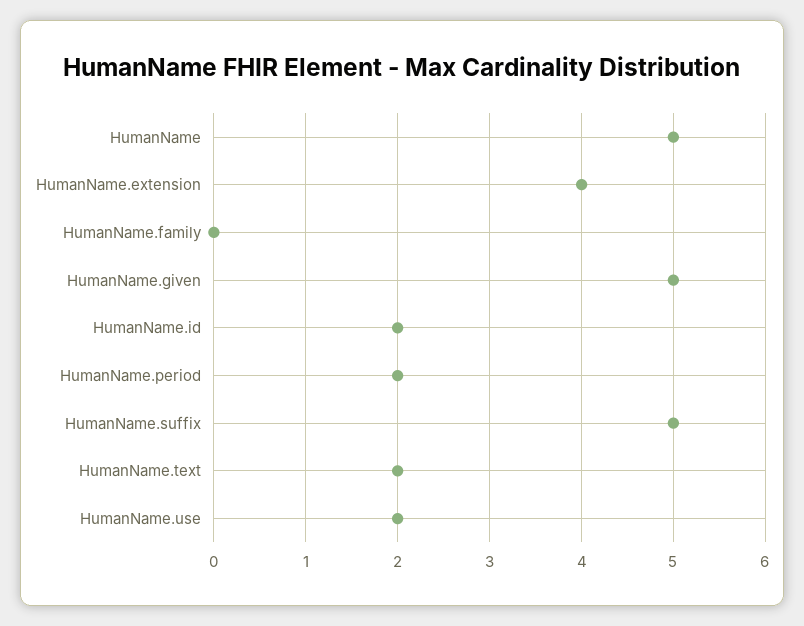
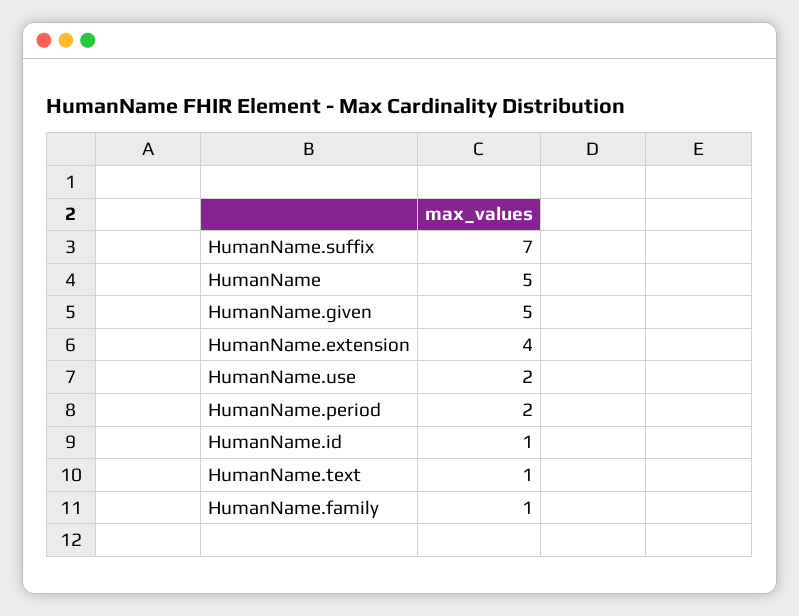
HumanName.family: 0 -> 1
HumanName.id: 2 -> 1
HumanName.suffix: 5 -> 7
HumanName.text: 2 -> 1

